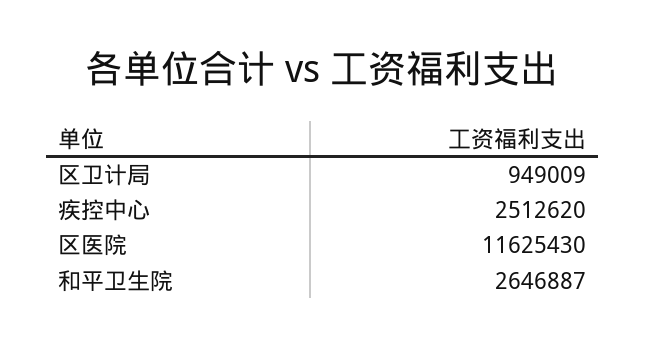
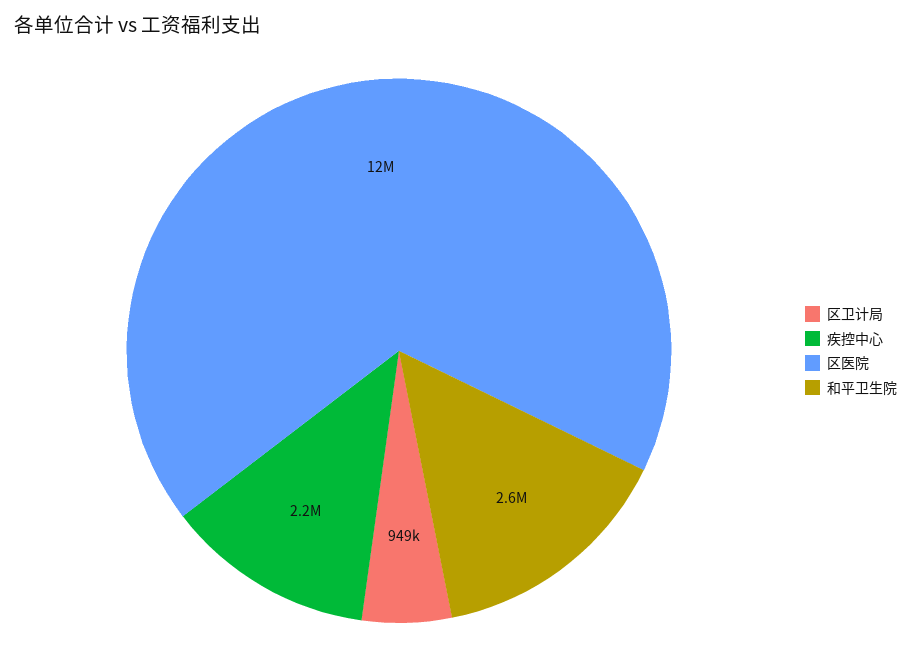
疾控中心: 2512620 -> 2200000

